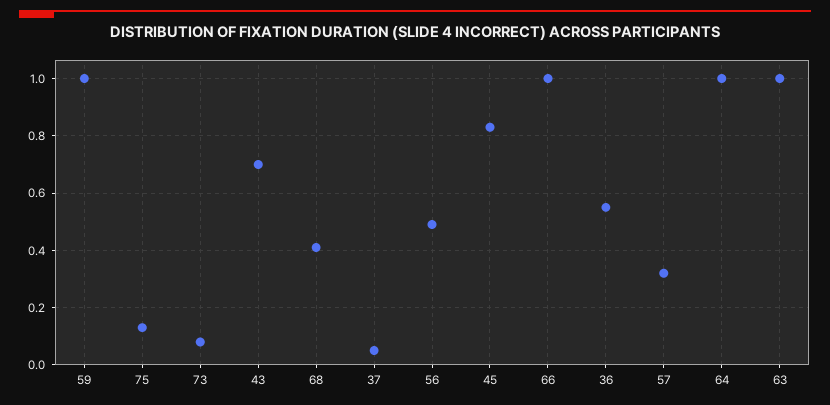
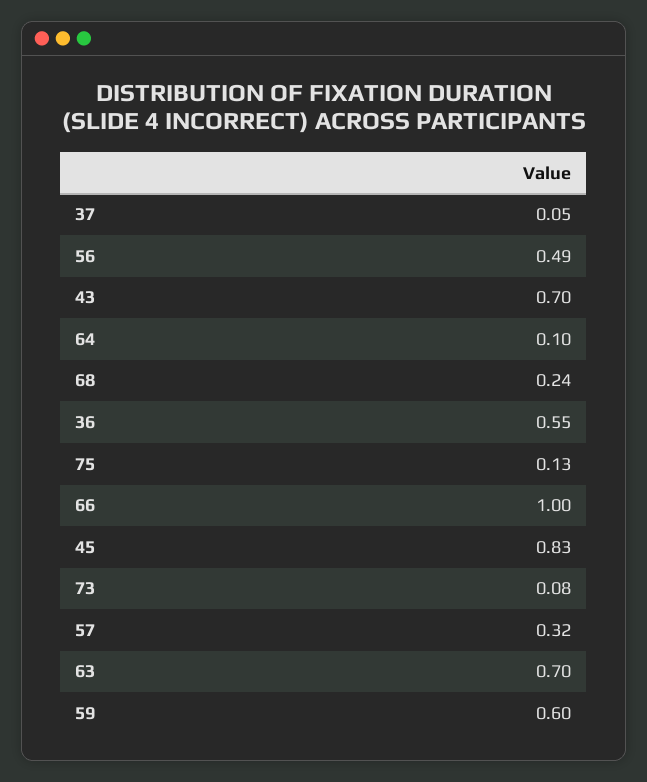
59: 1 -> 0.6
68: 0.4 -> 0.24
64: 1 -> 0.1
63: 1 -> 0.7

